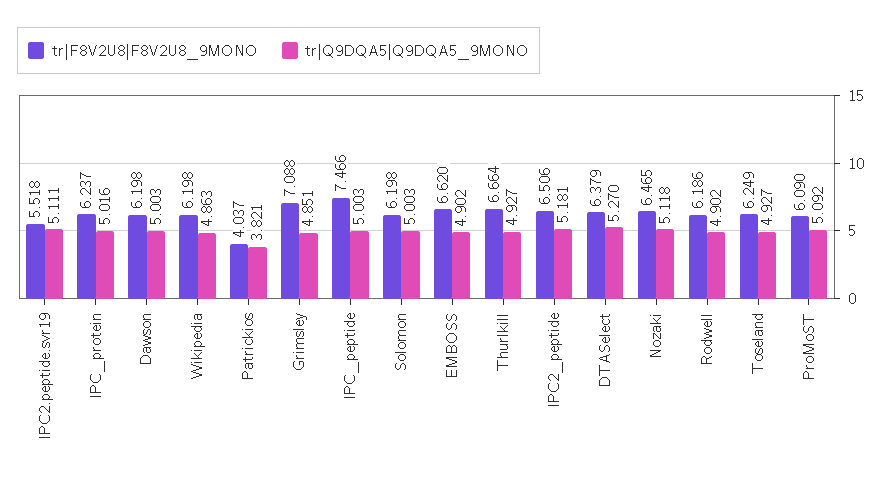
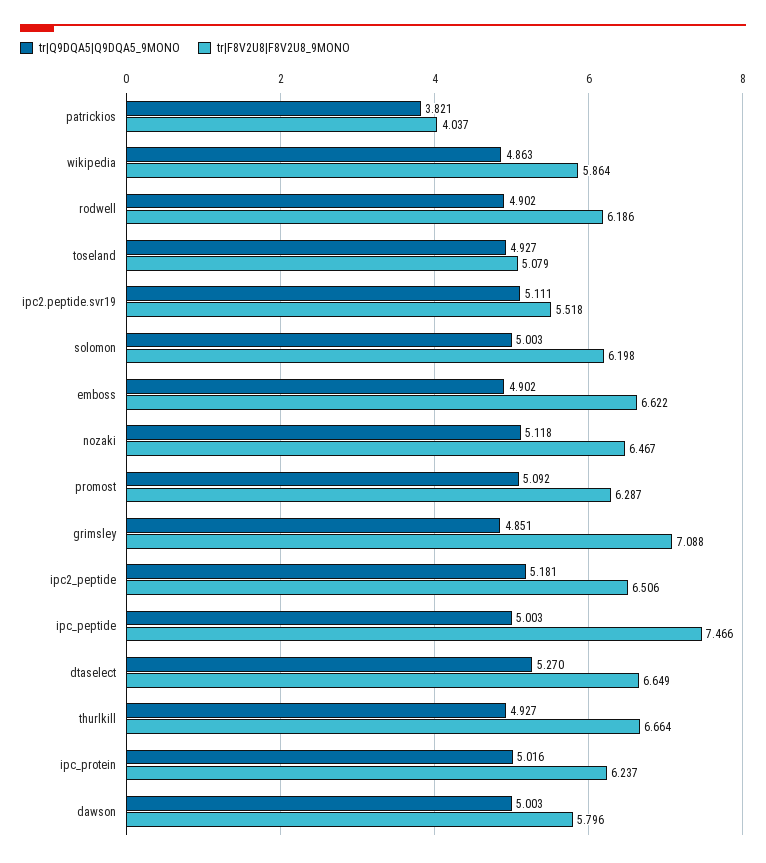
tr|F8V2U8|F8V2U8_9MONO, Dawson: 6.198 -> 5.796
tr|F8V2U8|F8V2U8_9MONO, Wikipedia: 6.198 -> 5.864
tr|F8V2U8|F8V2U8_9MONO, EMBOSS: 6.62 -> 6.622
tr|F8V2U8|F8V2U8_9MONO, DTASelect: 6.379 -> 6.649
tr|F8V2U8|F8V2U8_9MONO, Nozaki: 6.465 -> 6.467
tr|F8V2U8|F8V2U8_9MONO, Toseland: 6.249 -> 5.079
tr|F8V2U8|F8V2U8_9MONO, ProMoST: 6.09 -> 6.287

